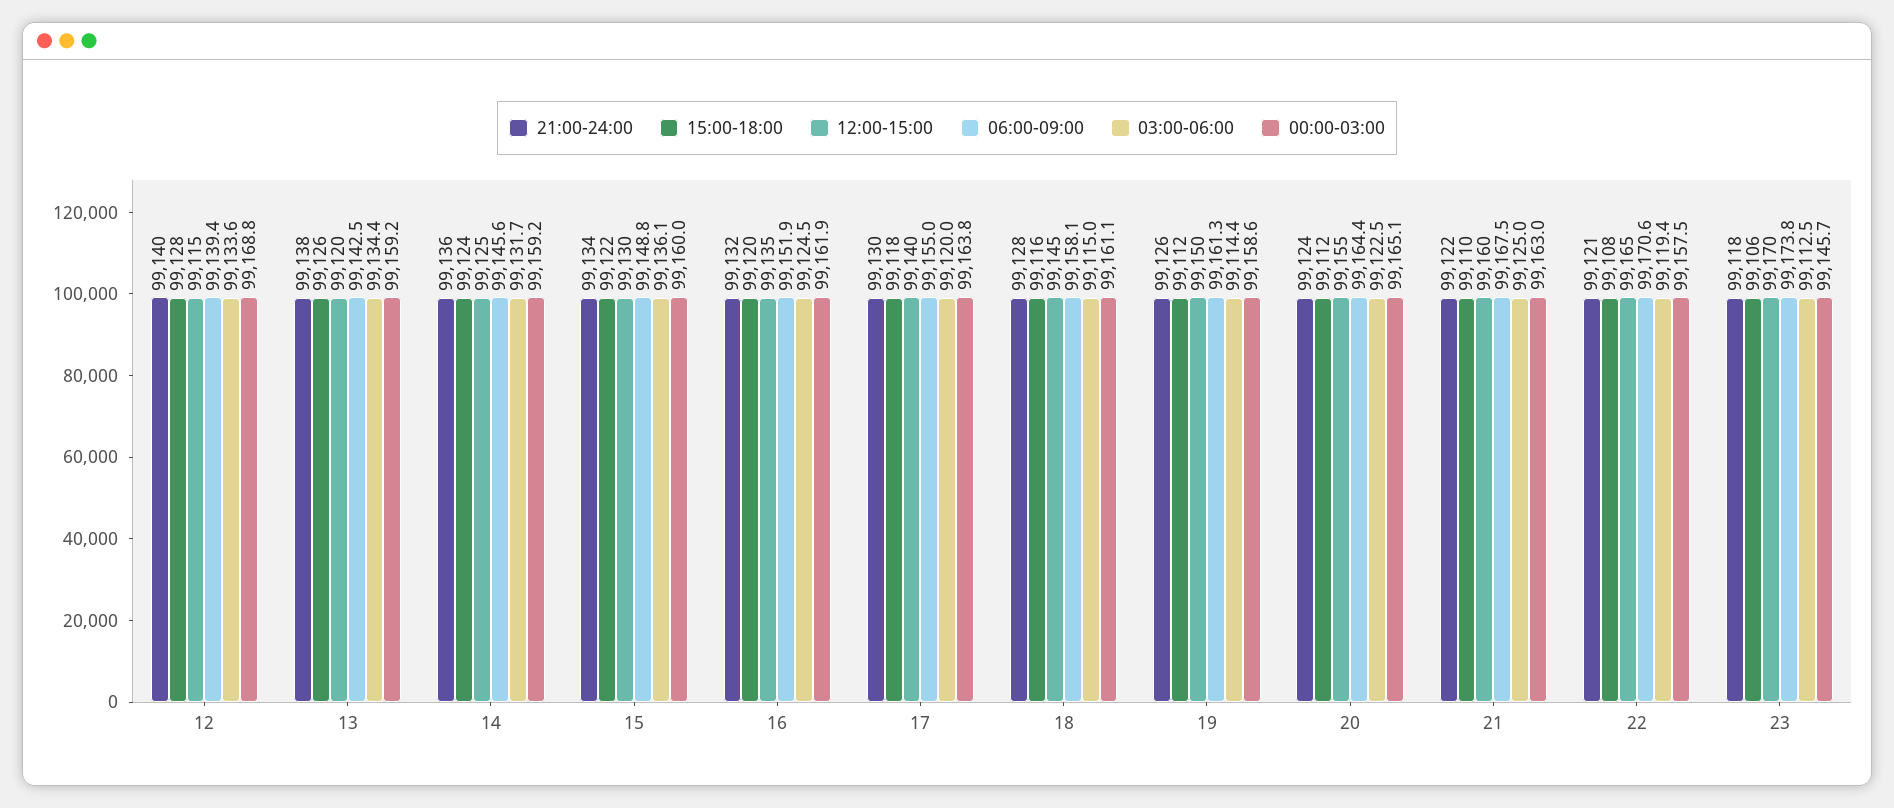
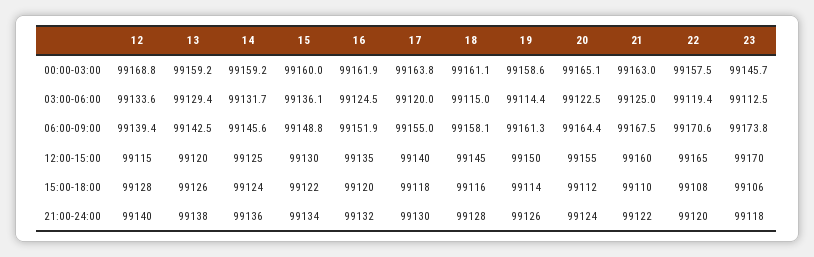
03:00-06:00, 13: 99134.4 -> 99129.4
15:00-18:00, 19: 99112 -> 99114
21:00-24:00, 22: 99121 -> 99120

